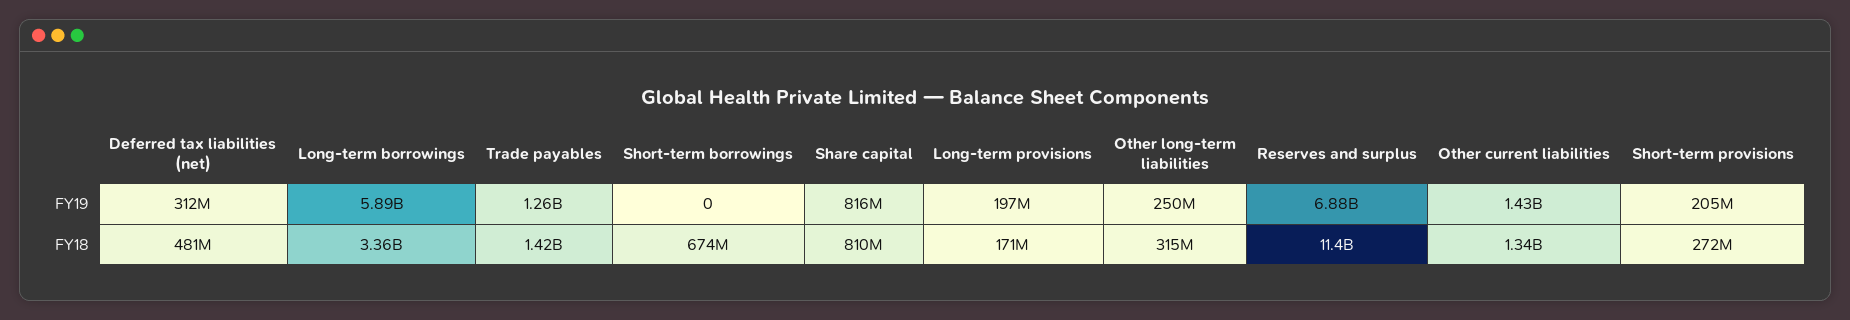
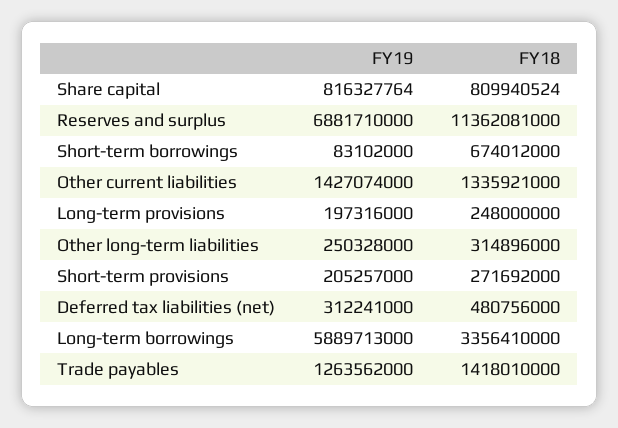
Short-term borrowings, FY19: 0 -> 83102000
Long-term provisions, FY18: 171000000 -> 248000000

